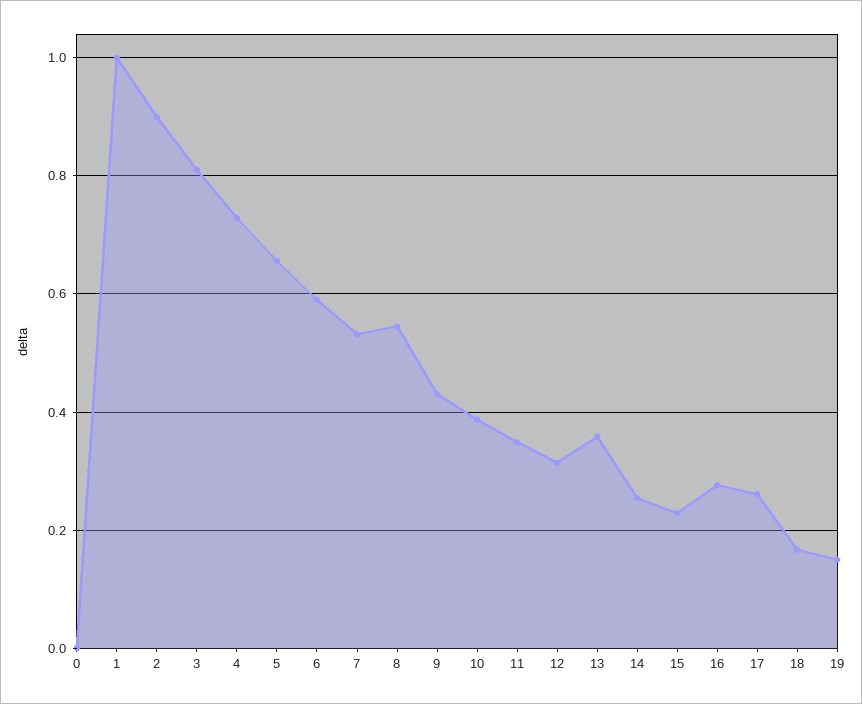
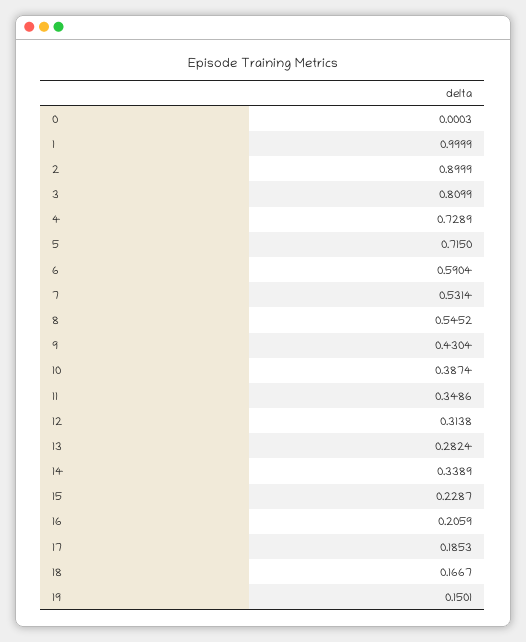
5: 0.66 -> 0.715
13: 0.36 -> 0.2824
14: 0.26 -> 0.3389
16: 0.28 -> 0.2059
17: 0.26 -> 0.1853

